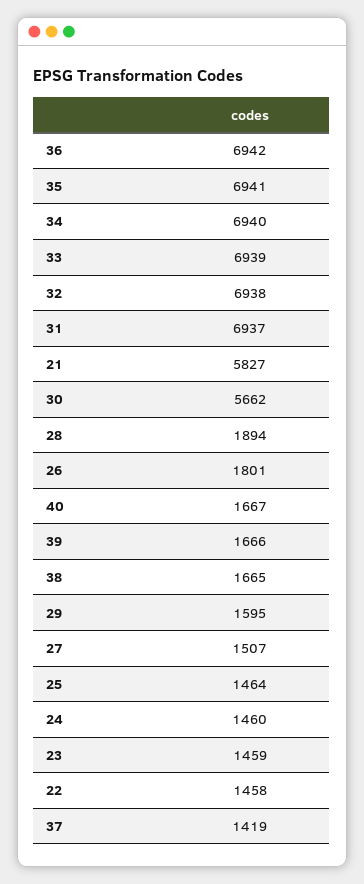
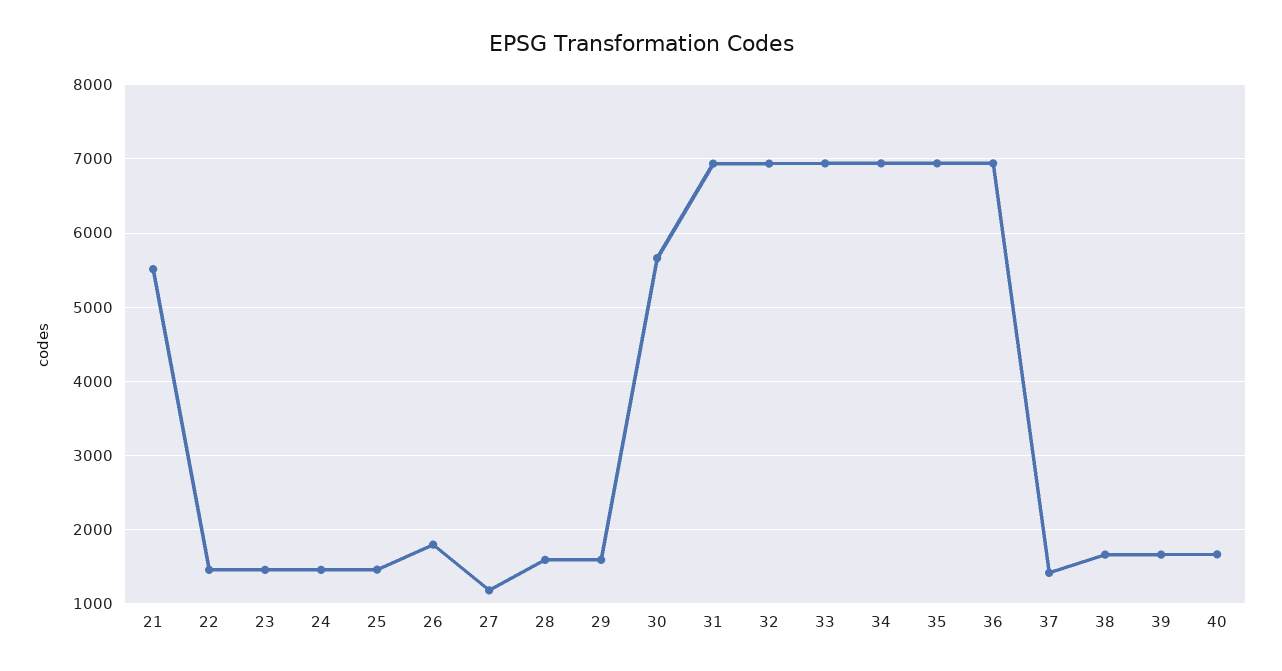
21: 5827 -> 5500
28: 1894 -> 1600
27: 1507 -> 1200

